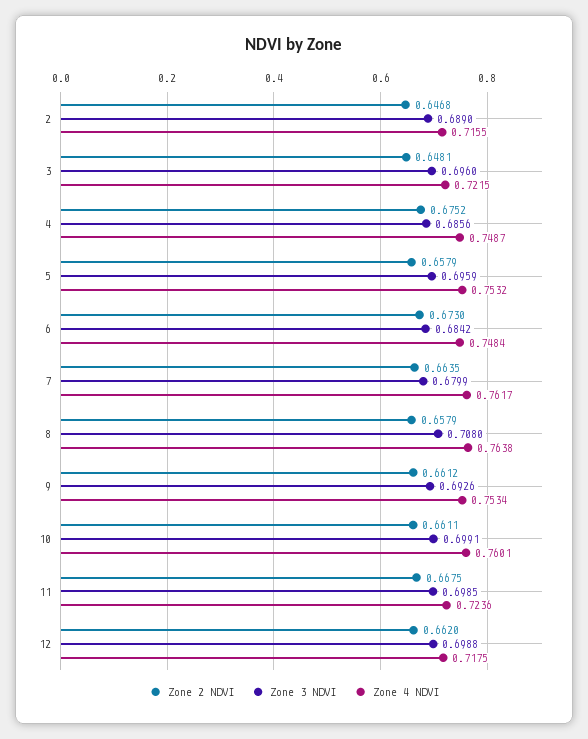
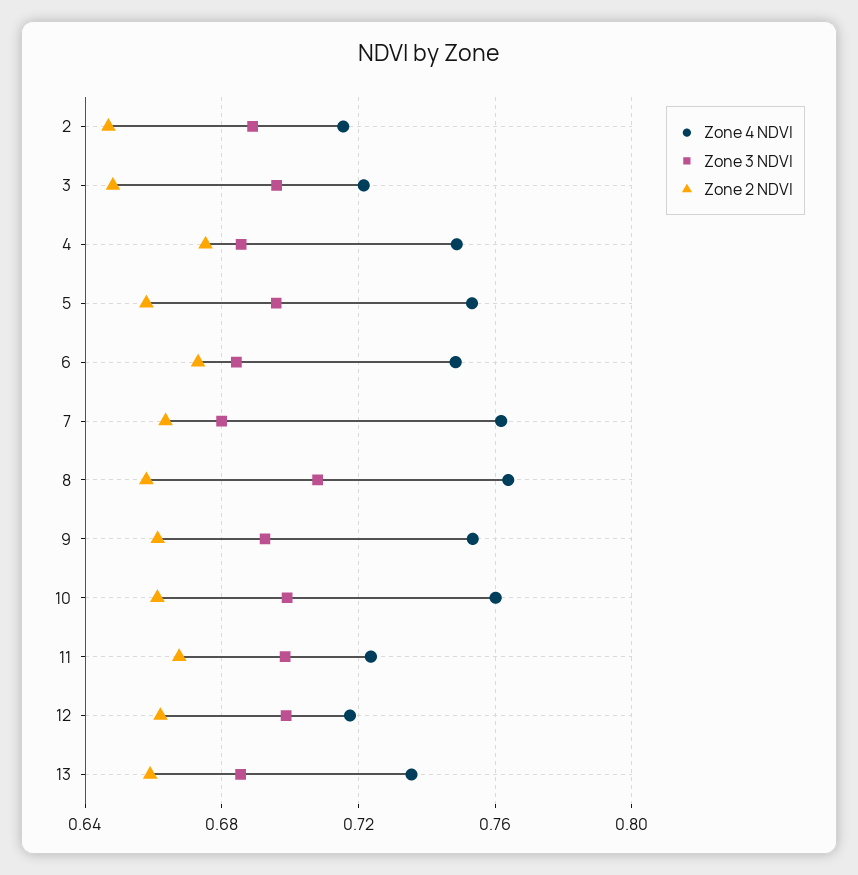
Zone 4 NDVI, 13: none -> 0.735
Zone 3 NDVI, 13: none -> 0.685
Zone 2 NDVI, 13: none -> 0.66

